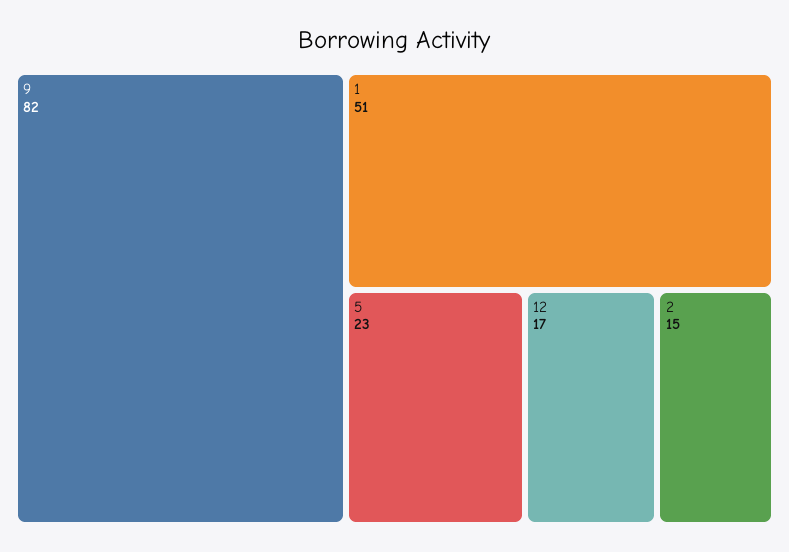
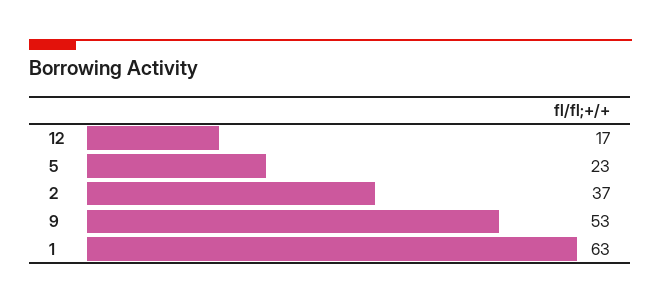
9: 82 -> 53
1: 51 -> 63
2: 15 -> 37

